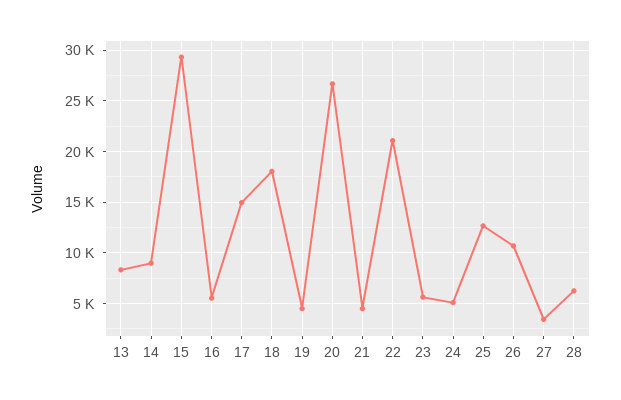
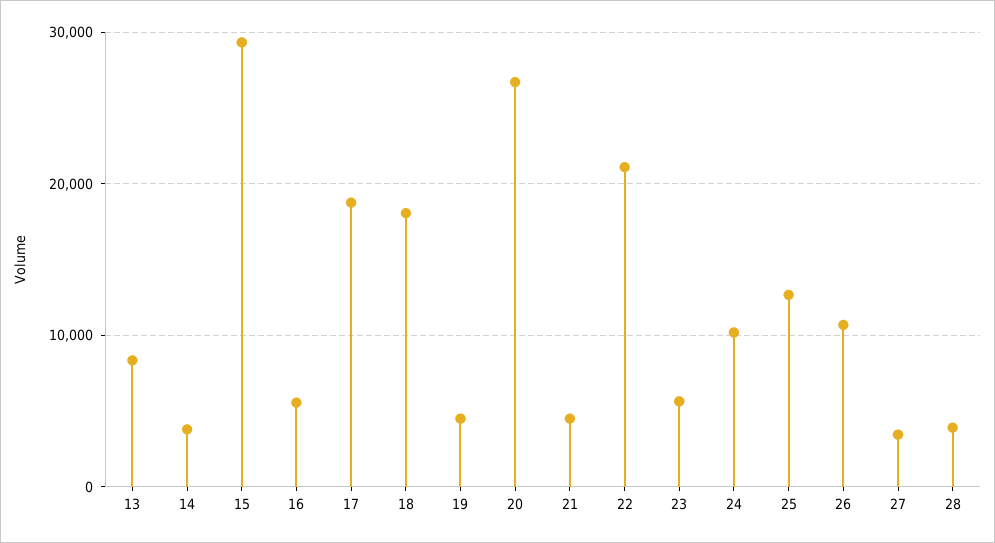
14: 9000 -> 4000
17: 15000 -> 19000
24: 5000 -> 10000
28: 6000 -> 4000

